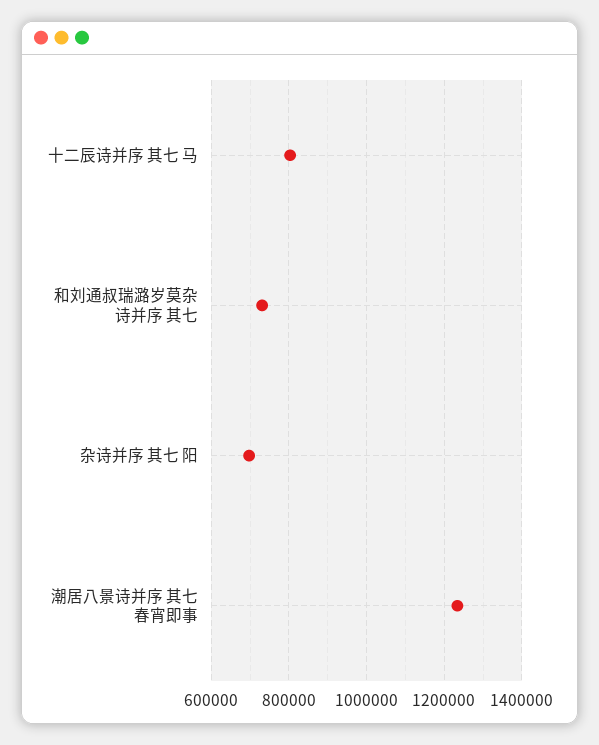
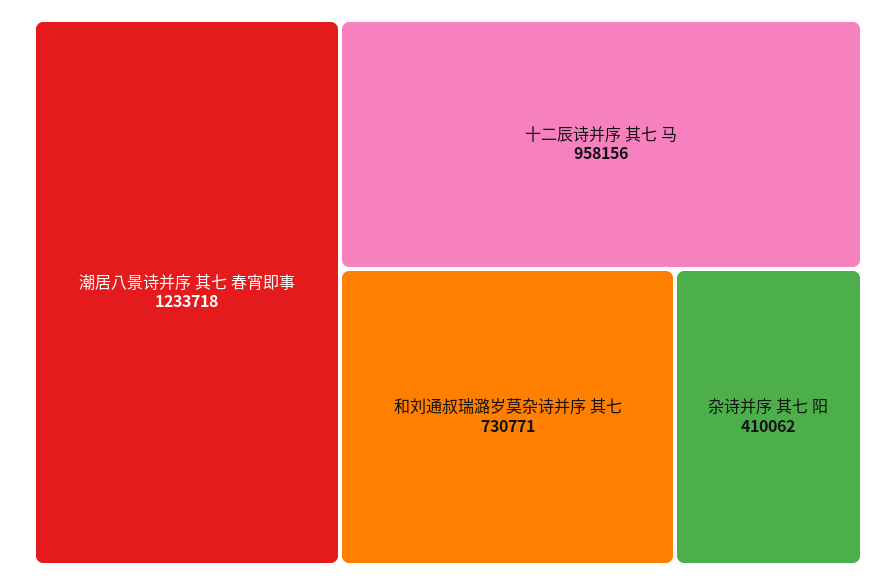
十二辰诗并序 其七 马: 800000 -> 958156
杂诗并序 其七 阳: 700000 -> 410062

